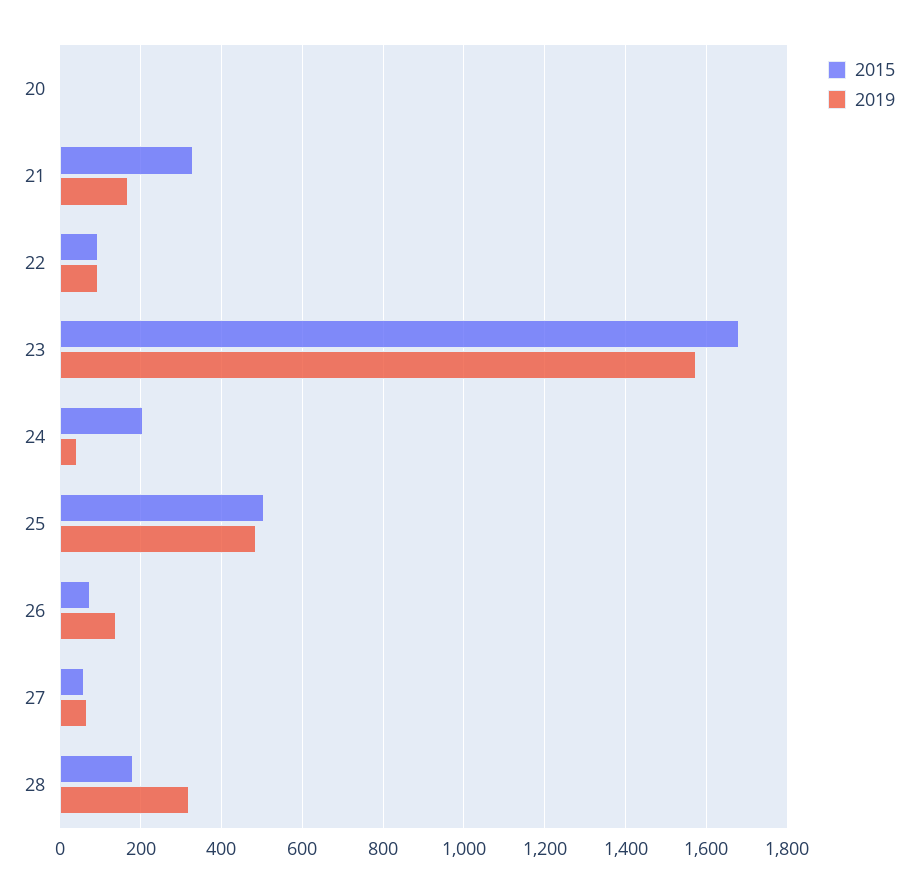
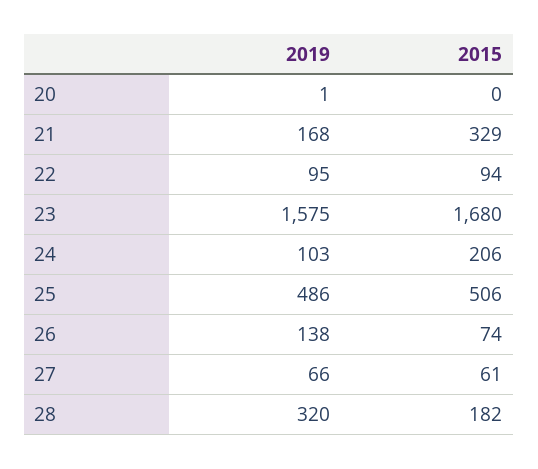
2019, 24: 40 -> 103

